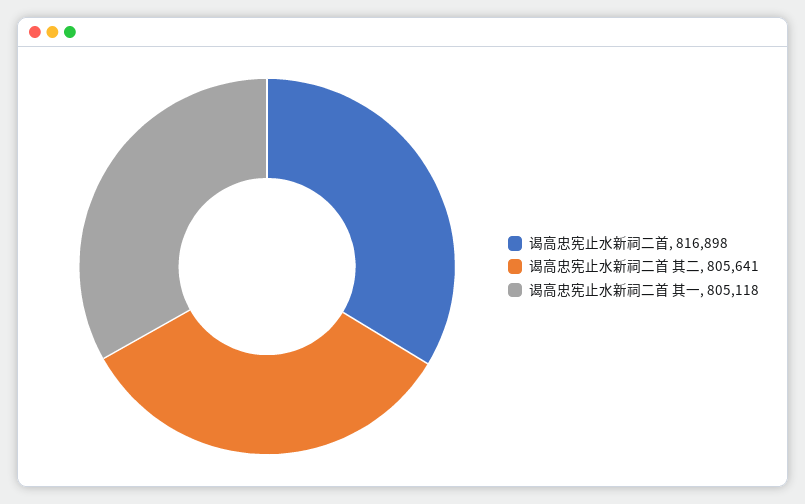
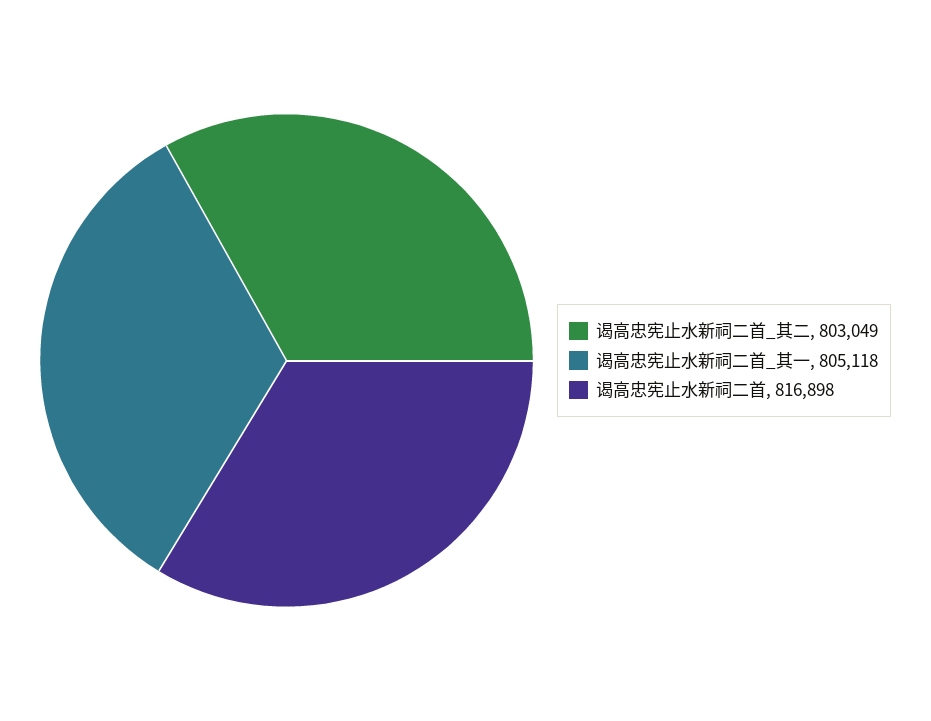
谒高忠宪止水新祠二首 其二: 805641 -> 803049

